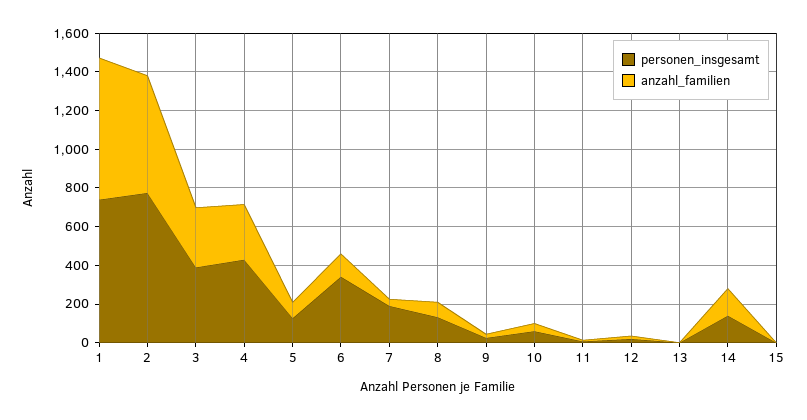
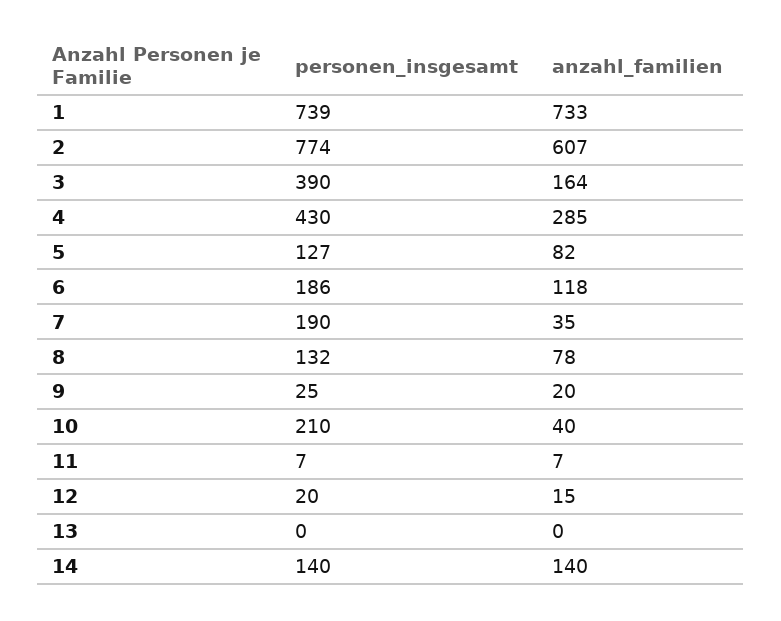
anzahl_familien, 3: 300 -> 164
personen_insgesamt, 6: 350 -> 186
personen_insgesamt, 10: 50 -> 210
personen_insgesamt, 15: 0 -> none
anzahl_familien, 15: 0 -> none

